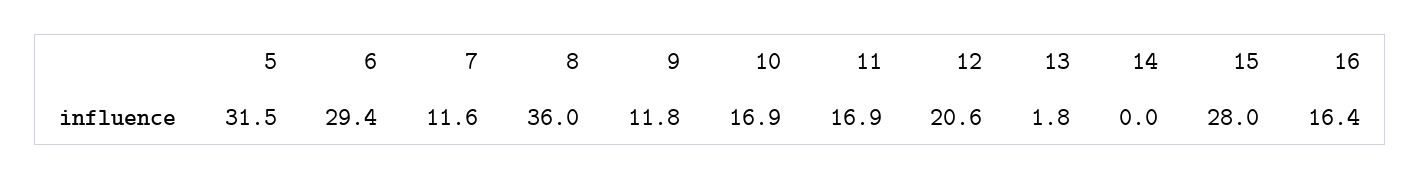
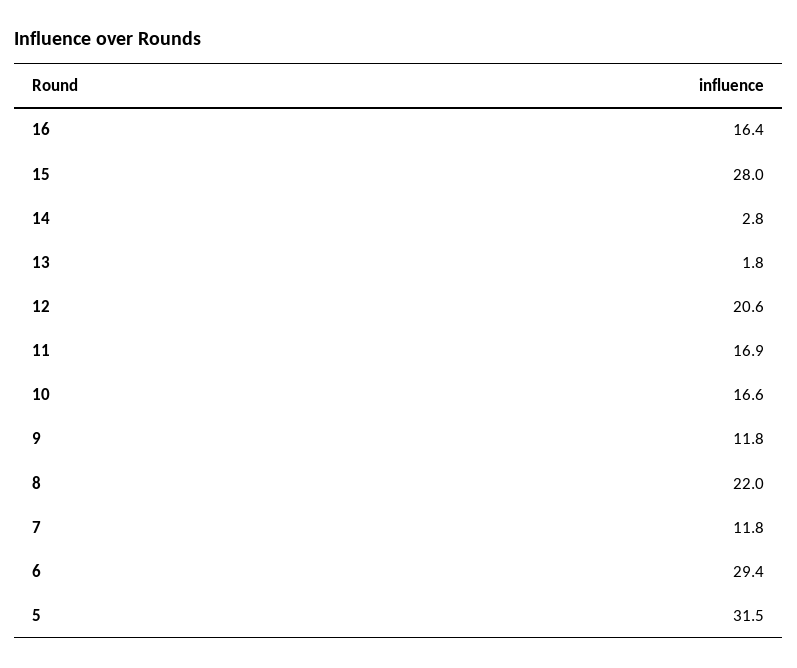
7: 11.6 -> 11.8
8: 36 -> 22
10: 16.9 -> 16.6
14: 0 -> 2.8

